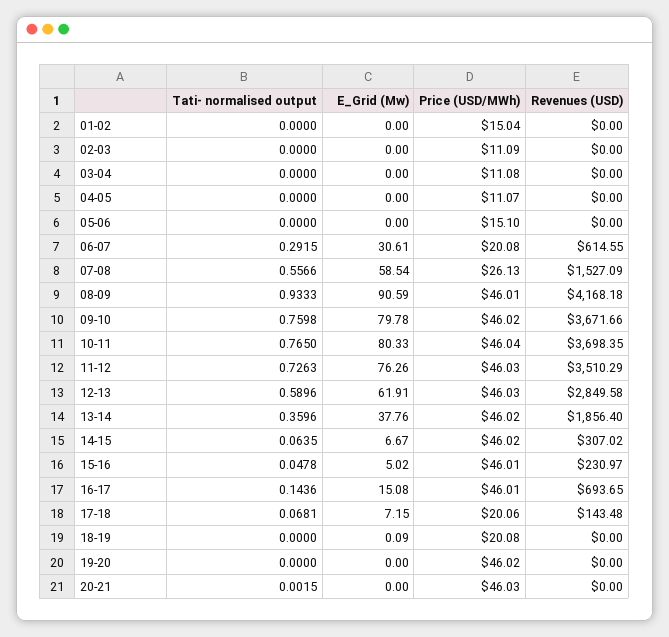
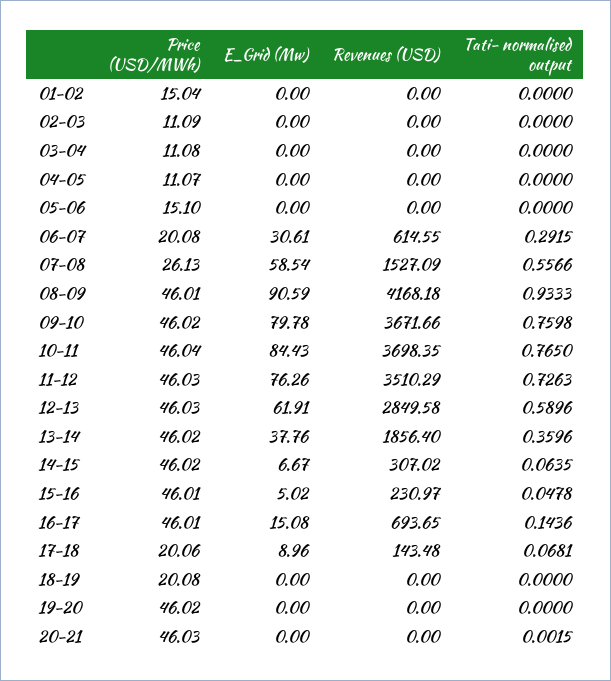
E_Grid (Mw), 10-11: 80.33 -> 84.43
E_Grid (Mw), 17-18: 7.15 -> 8.96
E_Grid (Mw), 18-19: 0.09 -> 0

